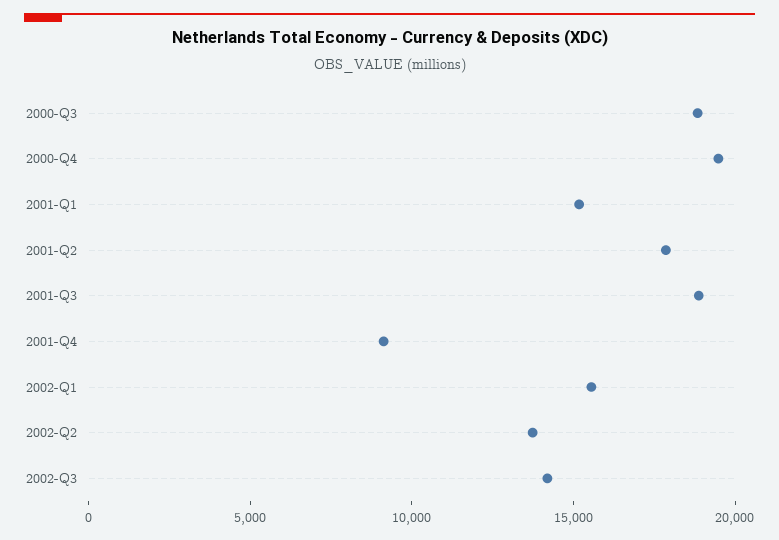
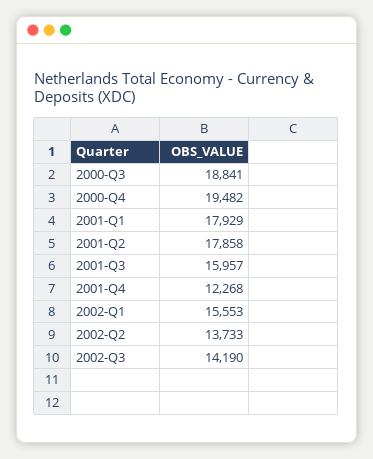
2001-Q1: 15000 -> 17929
2001-Q3: 19000 -> 15957
2001-Q4: 9000 -> 12268

